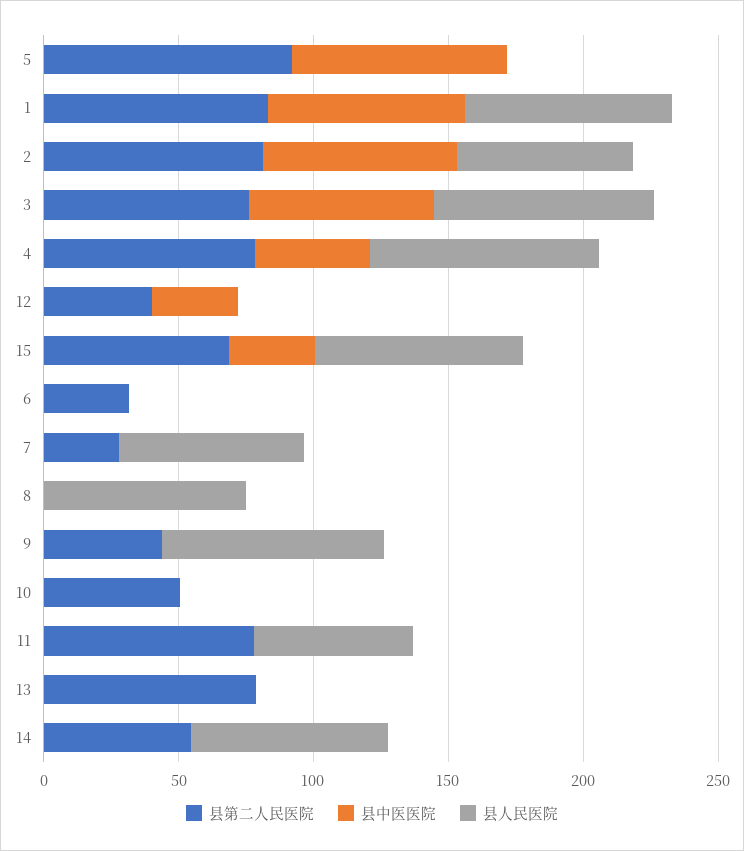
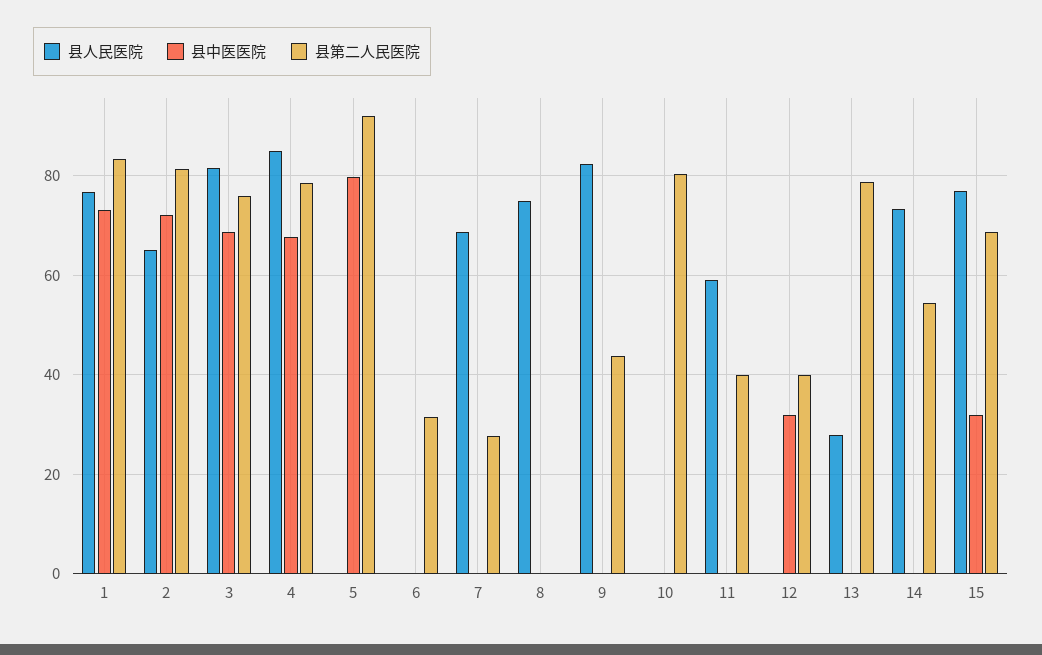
县中医医院, 4: 40 -> 68
县第二人民医院, 10: 50 -> 80
县第二人民医院, 11: 80 -> 40
县人民医院, 13: 0 -> 28

